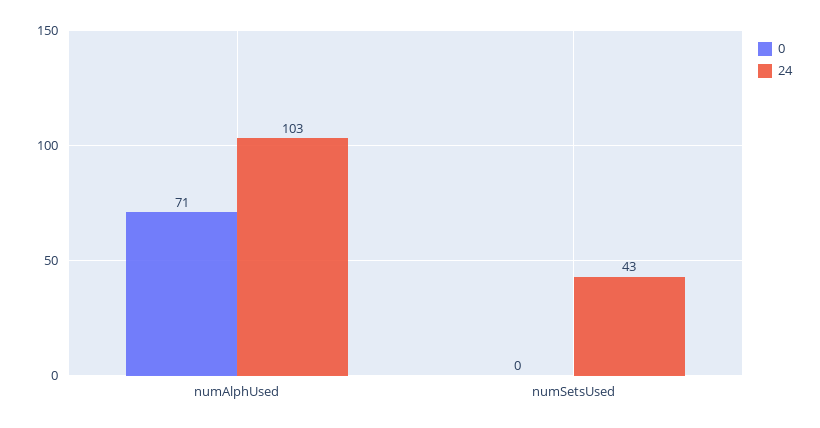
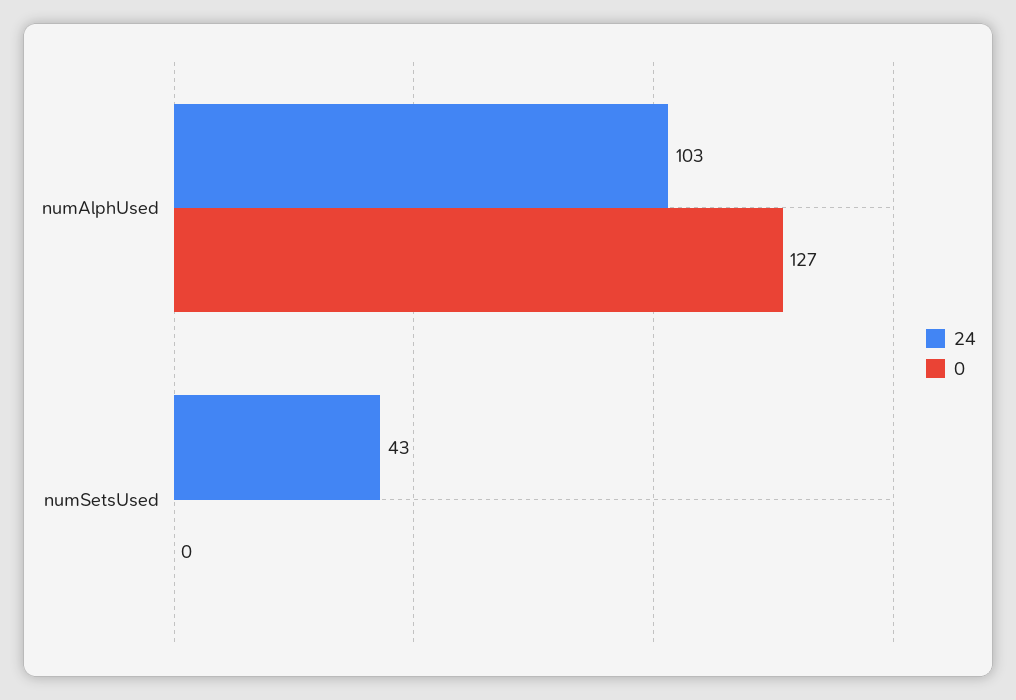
0, numAlphUsed: 71 -> 127

